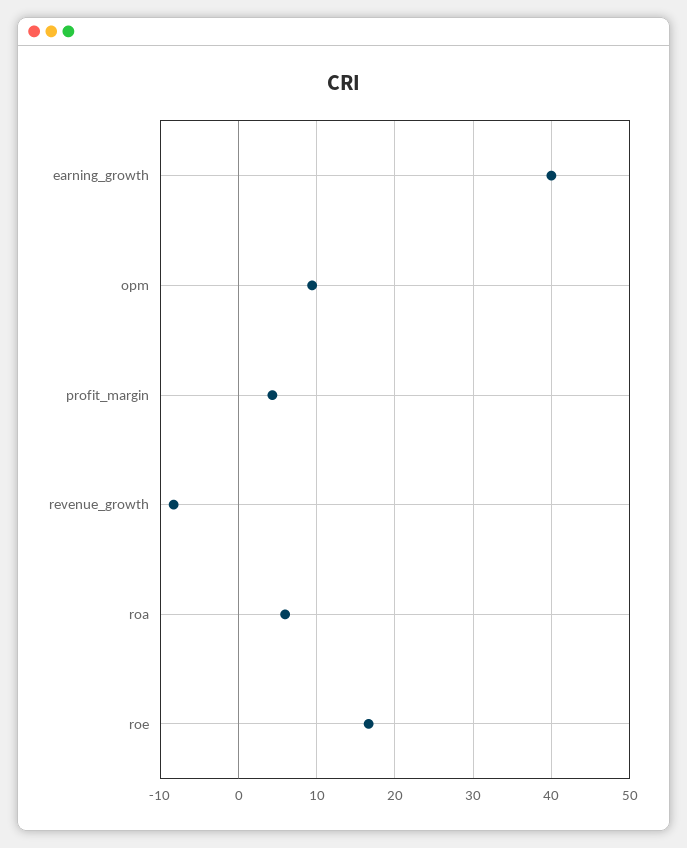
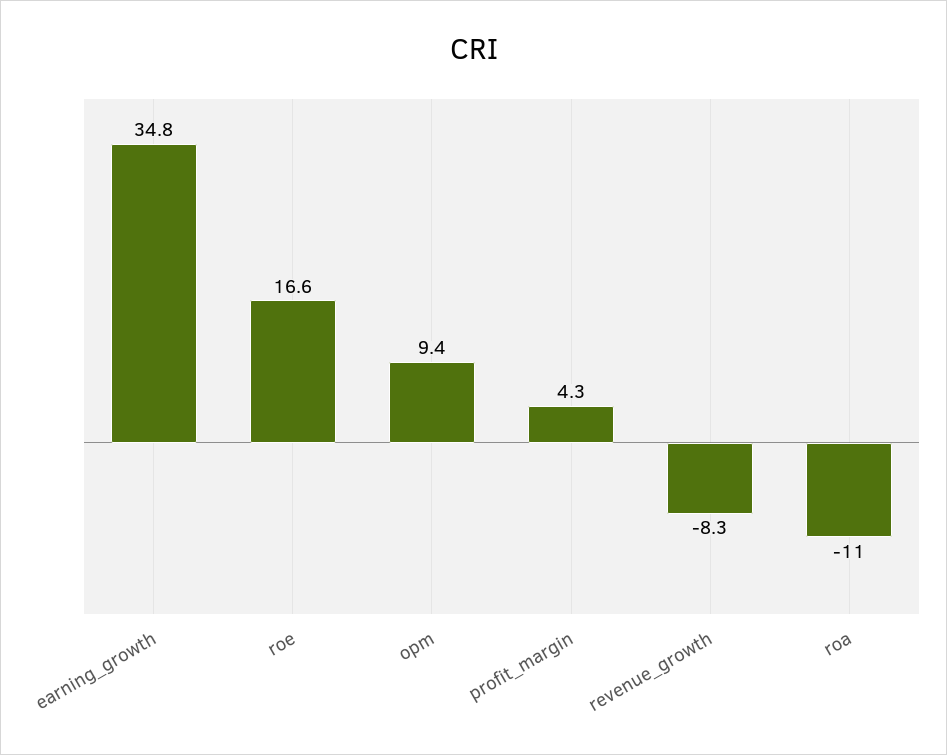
earning_growth: 40 -> 34.8
roa: 6 -> -11

